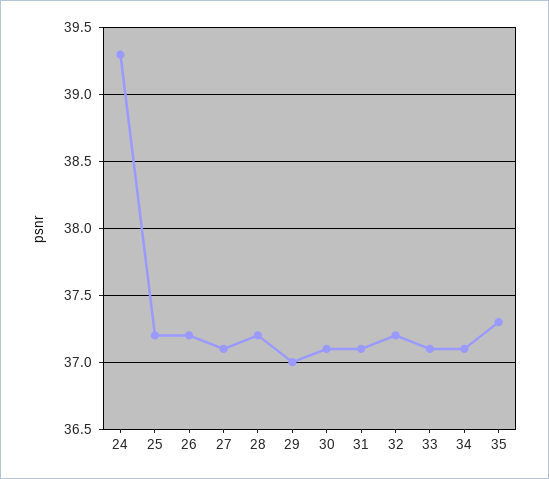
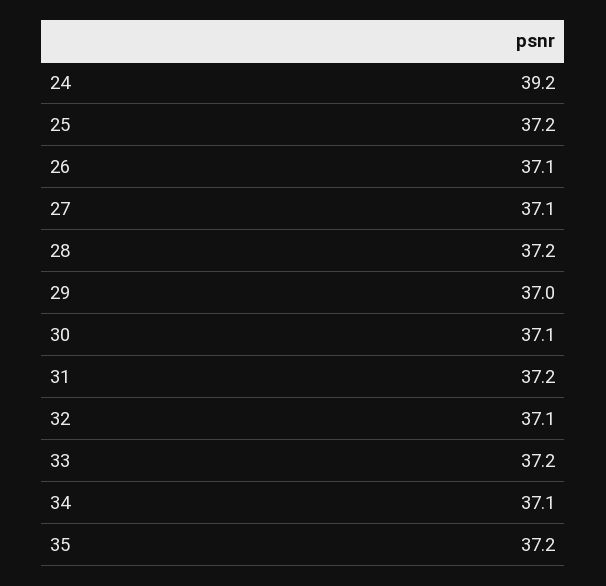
24: 39.3 -> 39.2
26: 37.2 -> 37.1
31: 37.1 -> 37.2
32: 37.2 -> 37.1
33: 37.1 -> 37.2
35: 37.3 -> 37.2

